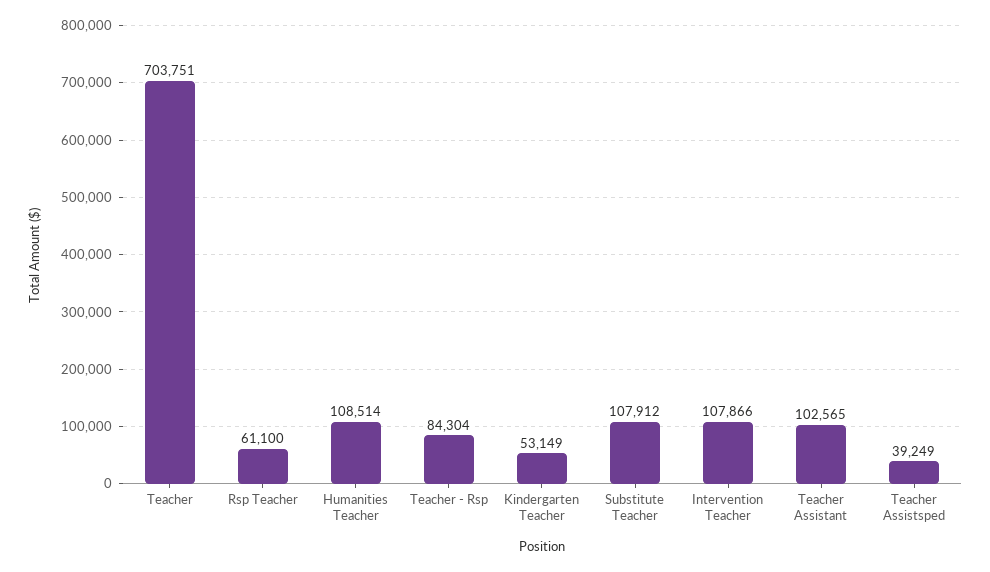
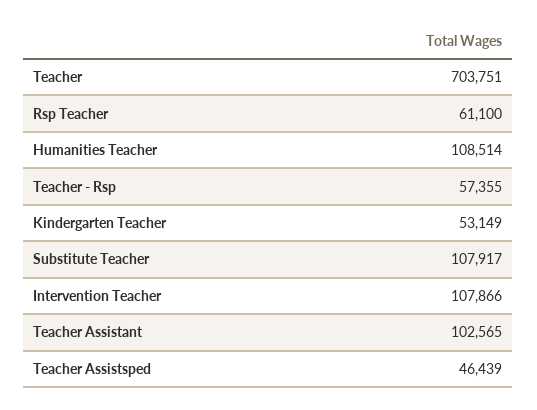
Teacher - Rsp: 84304 -> 57355
Substitute Teacher: 107912 -> 107917
Teacher Assistsped: 39249 -> 46439

